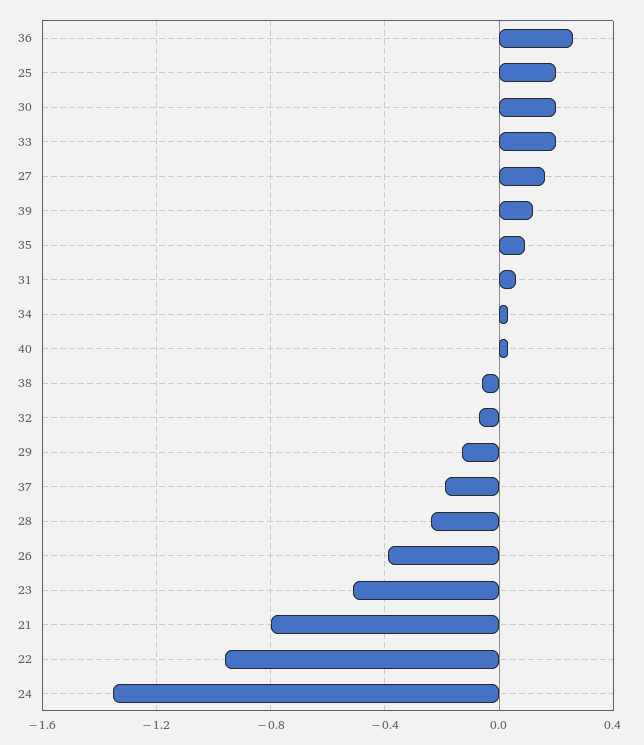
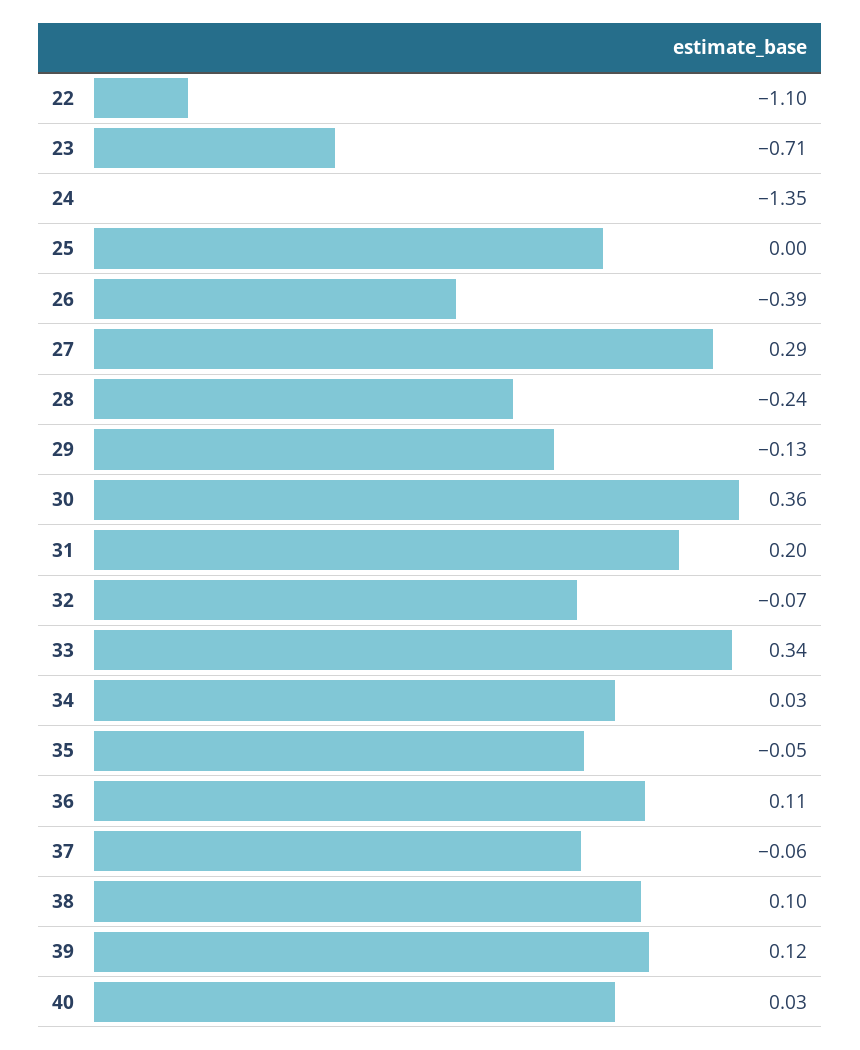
36: 0.25 -> 0.11
25: 0.2 -> 0
30: 0.2 -> 0.36
33: 0.2 -> 0.34
27: 0.15 -> 0.29
35: 0.1 -> -0.05
31: 0.05 -> 0.2
38: -0.05 -> 0.1
37: -0.2 -> -0.06
23: -0.5 -> -0.71
21: -0.8 -> none
22: -0.95 -> -1.1

